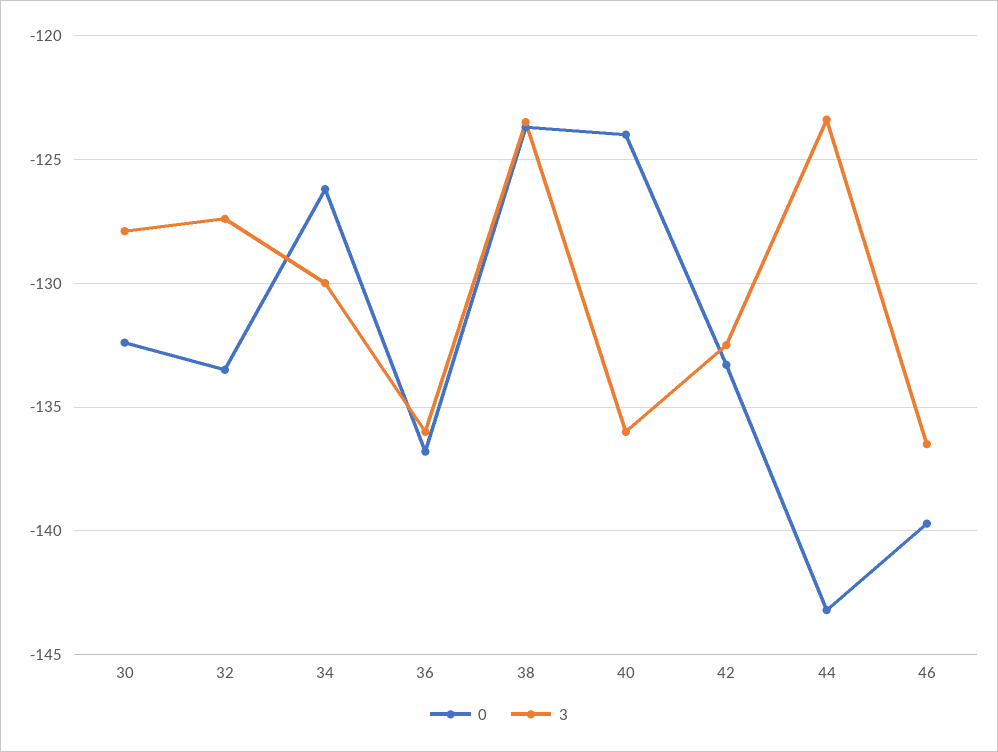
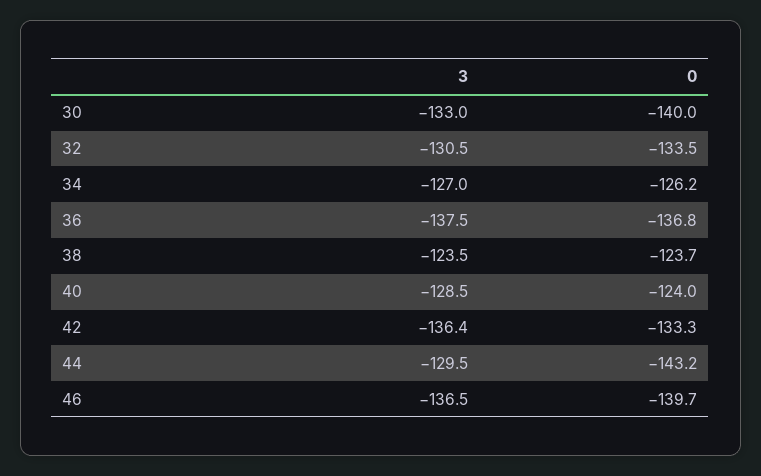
0, 30: -132.5 -> -140
3, 30: -128 -> -133
3, 32: -127.5 -> -130.5
3, 34: -130 -> -127
3, 36: -136 -> -137.5
3, 40: -136 -> -128.5
3, 42: -132.5 -> -136.4
3, 44: -123.5 -> -129.5

